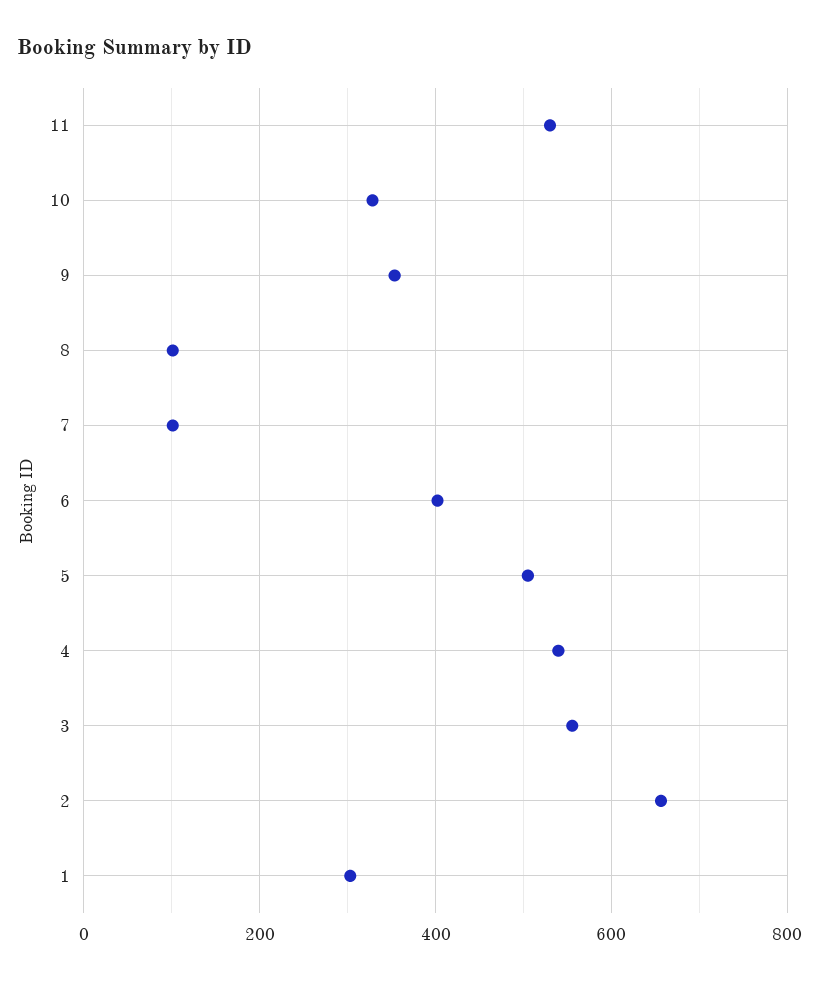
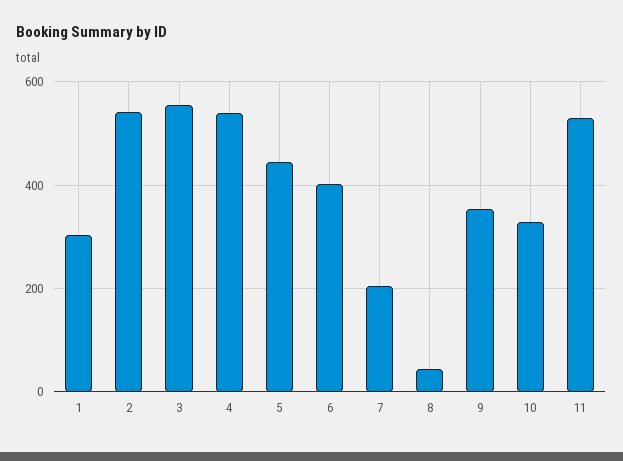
8: 100 -> 40
7: 100 -> 200
5: 500 -> 440
2: 660 -> 540

